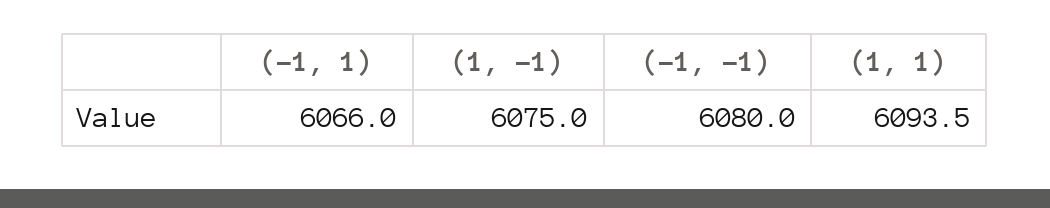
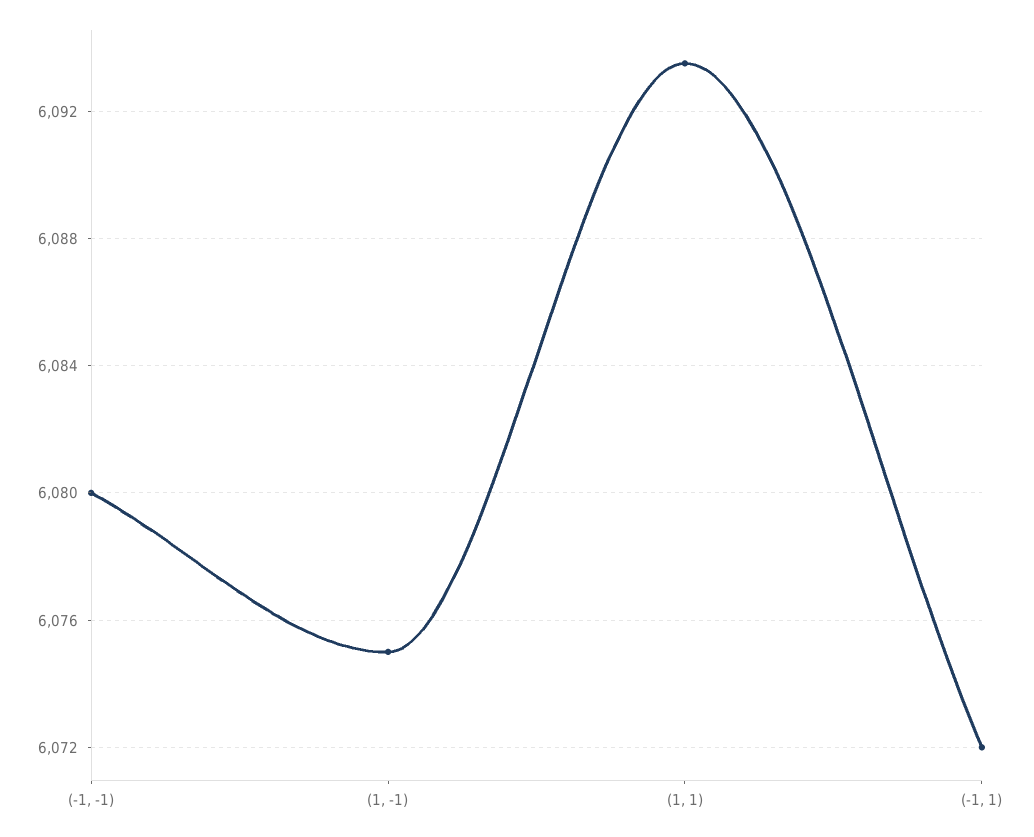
(-1, 1): 6066 -> 6072

